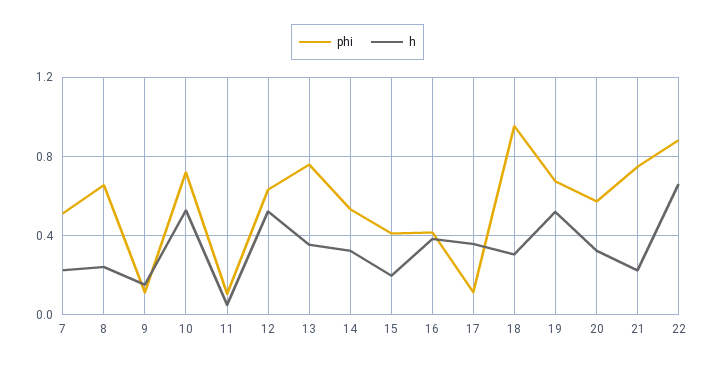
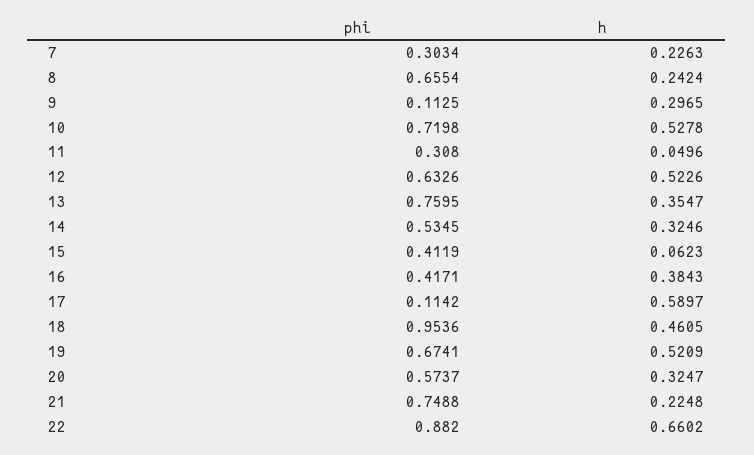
phi, 7: 0.5 -> 0.3034
h, 9: 0.15 -> 0.2965
phi, 11: 0.1 -> 0.308
h, 15: 0.2 -> 0.0623
h, 17: 0.35 -> 0.5897
h, 18: 0.3 -> 0.4605

